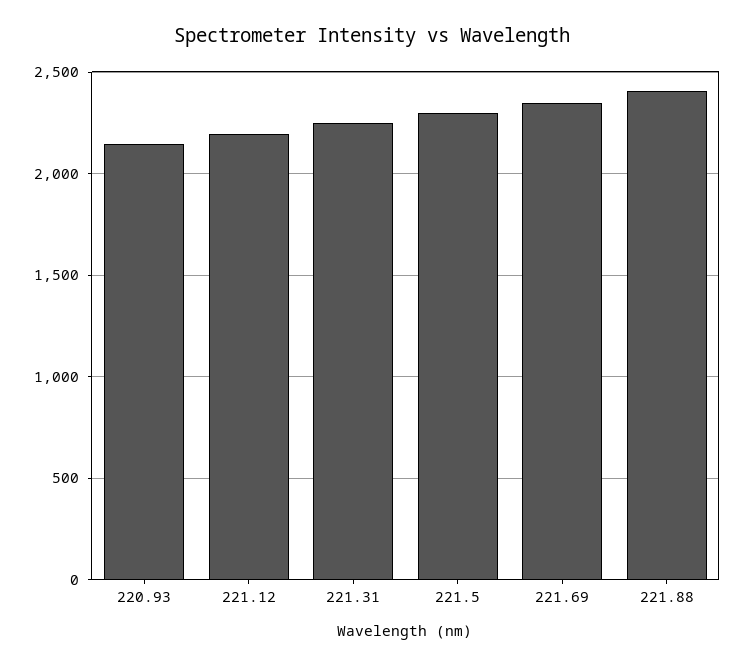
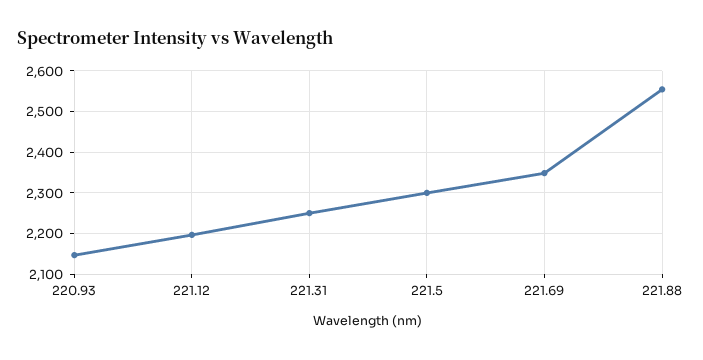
221.88: 2400 -> 2560

